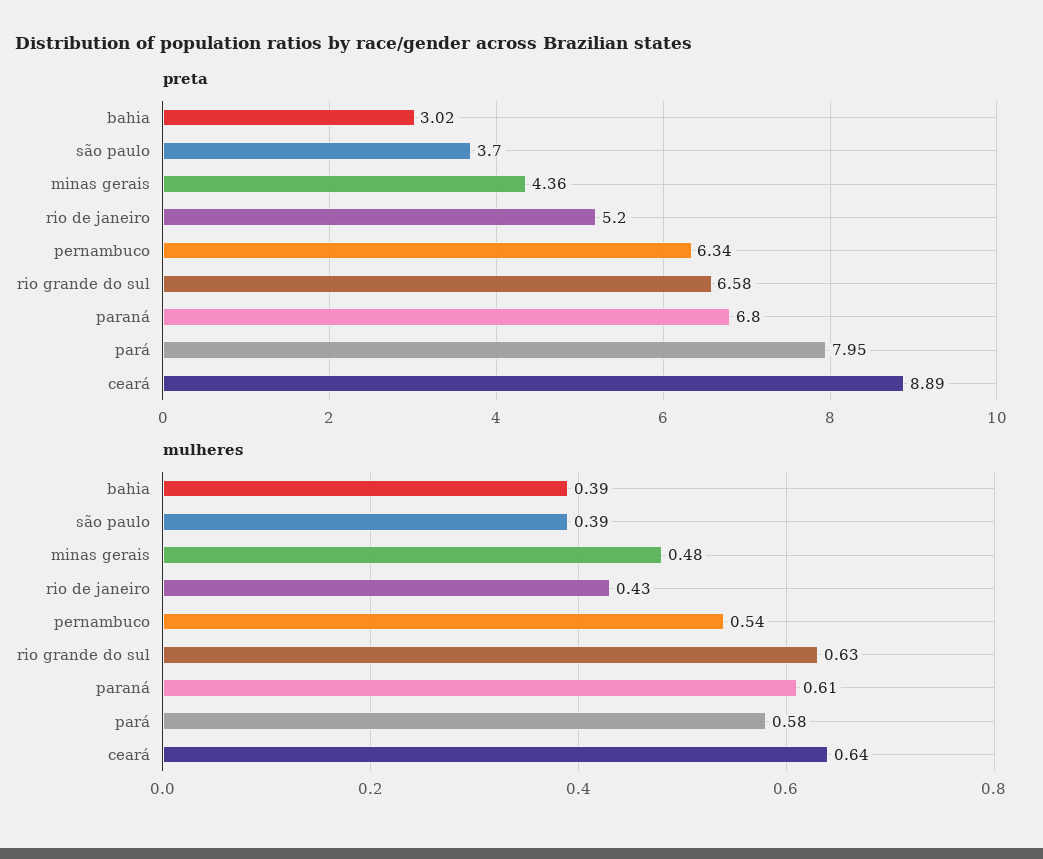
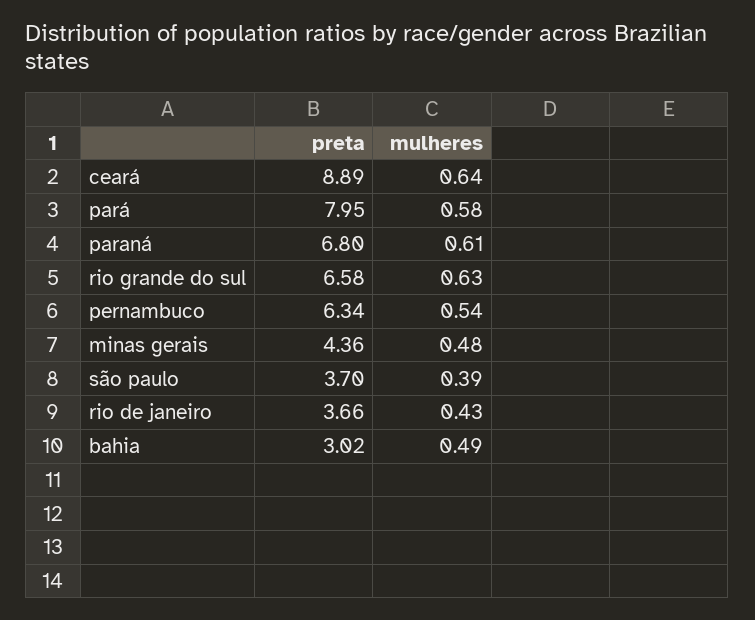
preta, rio de janeiro: 5.2 -> 3.66
mulheres, bahia: 0.39 -> 0.49

